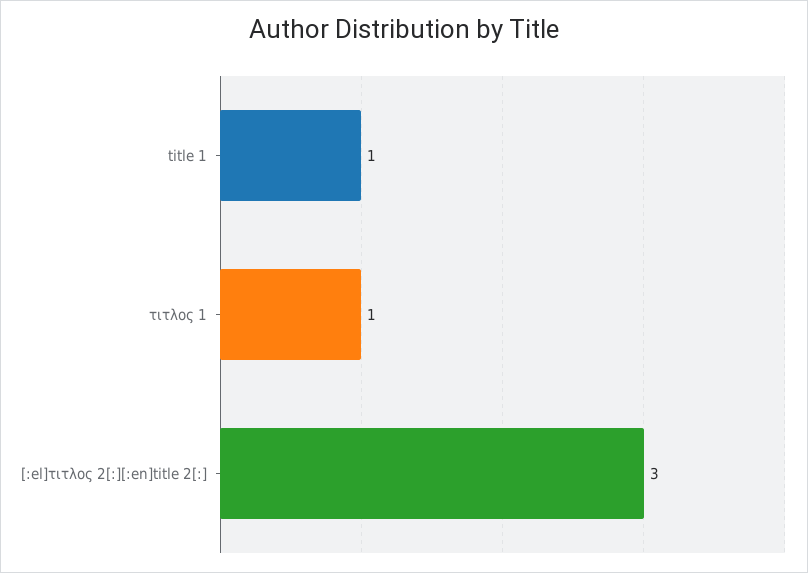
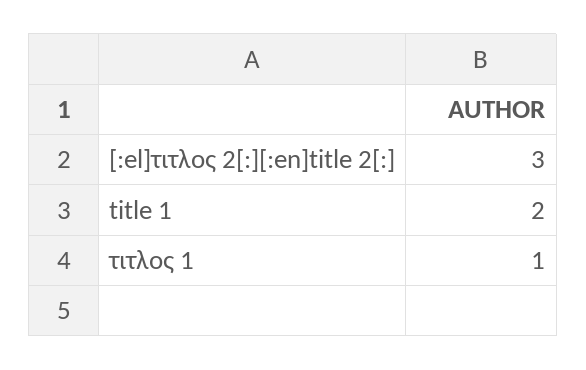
title 1: 1 -> 2

